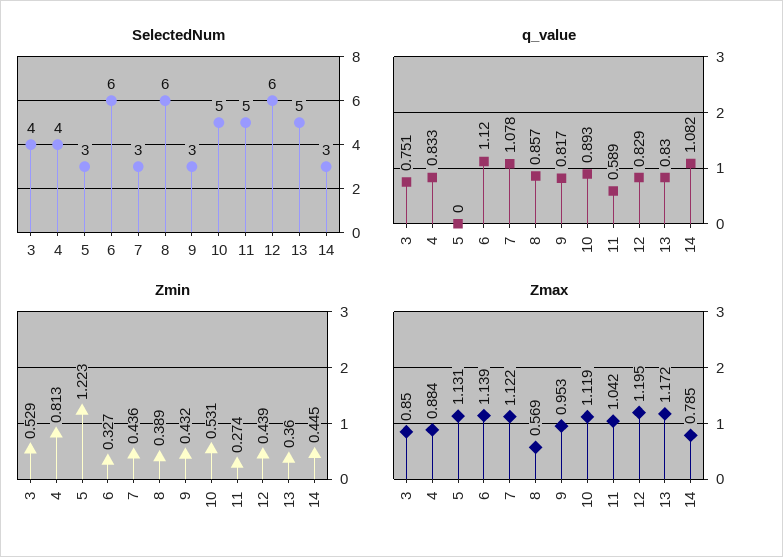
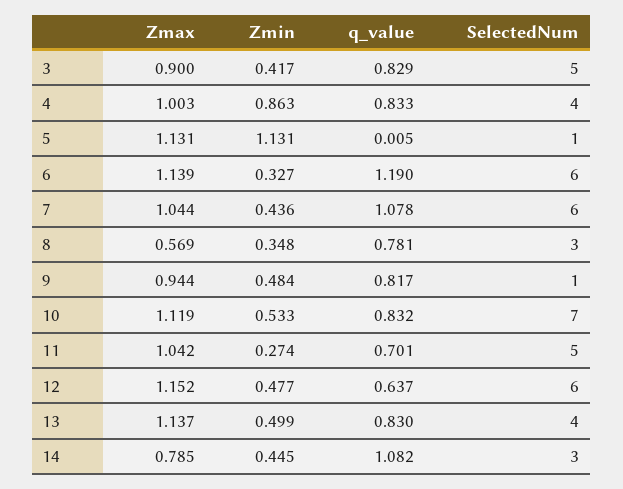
SelectedNum, 3: 4 -> 5
SelectedNum, 5: 3 -> 1
SelectedNum, 7: 3 -> 6
SelectedNum, 8: 6 -> 3
SelectedNum, 9: 3 -> 1
SelectedNum, 10: 5 -> 7
SelectedNum, 13: 5 -> 4
q_value, 3: 0.751 -> 0.829
q_value, 5: 0 -> 0.005
q_value, 6: 1.12 -> 1.19
q_value, 8: 0.857 -> 0.781
q_value, 10: 0.893 -> 0.832
q_value, 11: 0.589 -> 0.701
q_value, 12: 0.829 -> 0.637
Zmin, 3: 0.529 -> 0.417
Zmin, 4: 0.813 -> 0.863
Zmin, 5: 1.223 -> 1.131
Zmin, 8: 0.389 -> 0.348
Zmin, 9: 0.432 -> 0.484
Zmin, 10: 0.531 -> 0.533
Zmin, 12: 0.439 -> 0.477
Zmin, 13: 0.36 -> 0.499
Zmax, 3: 0.85 -> 0.9
Zmax, 4: 0.884 -> 1.003
Zmax, 7: 1.122 -> 1.044
Zmax, 9: 0.953 -> 0.944
Zmax, 12: 1.195 -> 1.152
Zmax, 13: 1.172 -> 1.137

